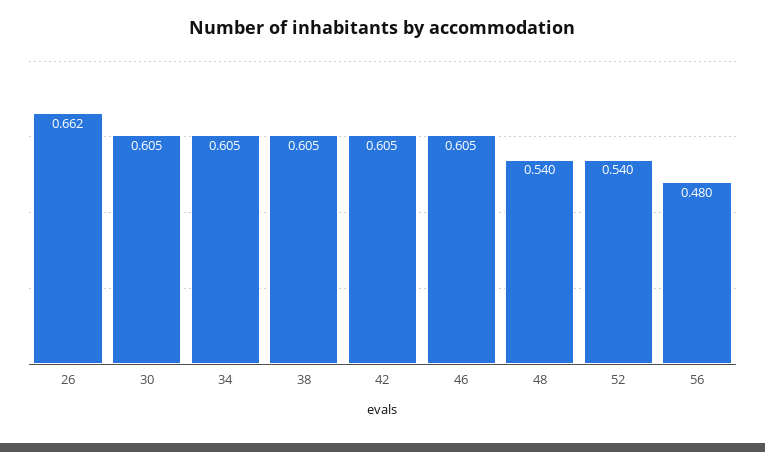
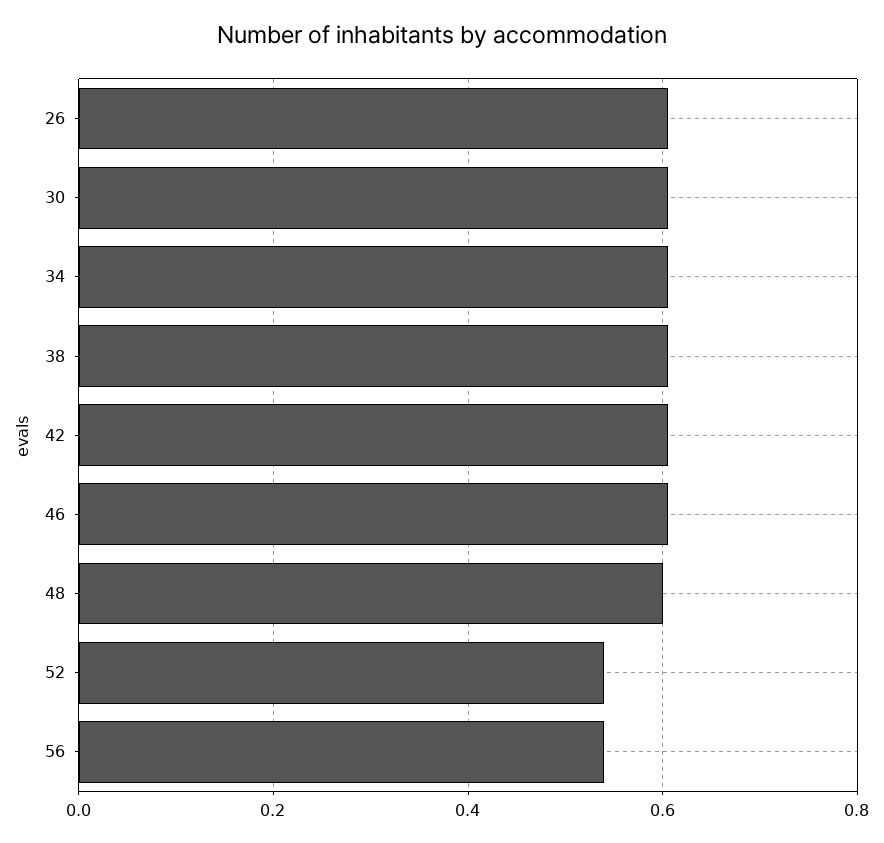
26: 0.662 -> 0.6
48: 0.54 -> 0.6
56: 0.48 -> 0.54

